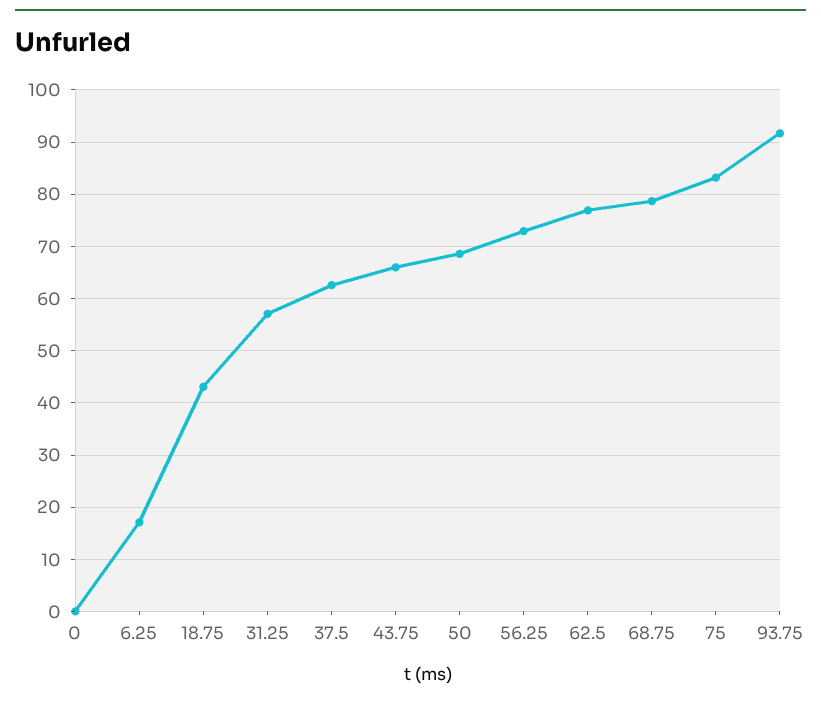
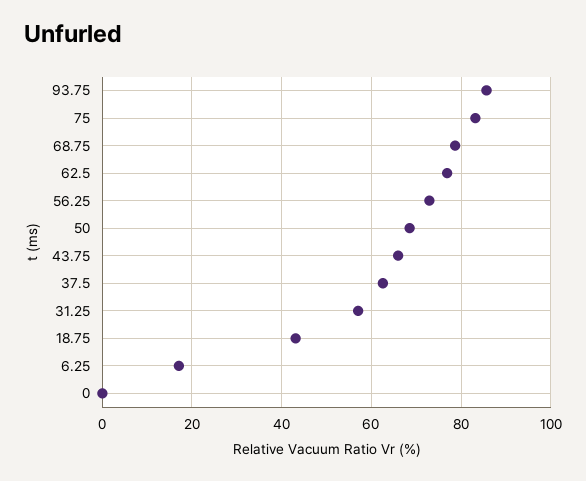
93.75: 92 -> 86

